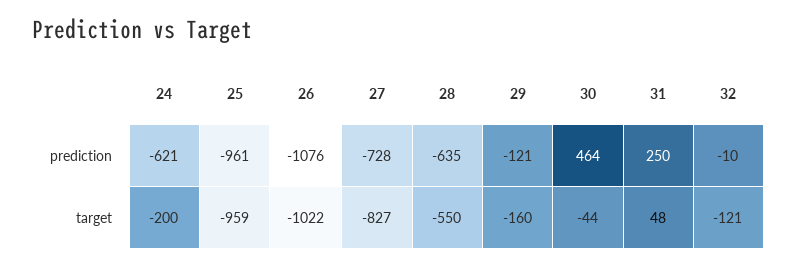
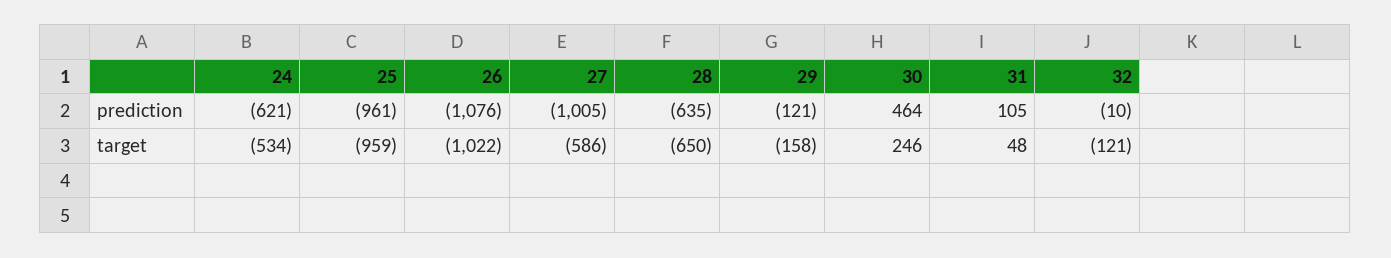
27, prediction: -728 -> -1005
31, prediction: 250 -> 105
24, target: -200 -> -534
27, target: -827 -> -586
28, target: -550 -> -650
29, target: -160 -> -158
30, target: -44 -> 246

